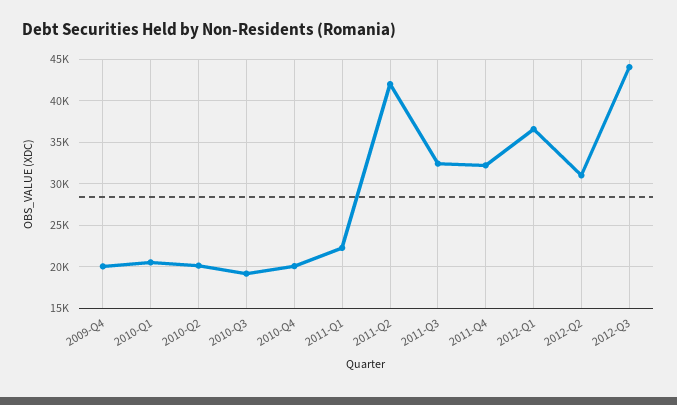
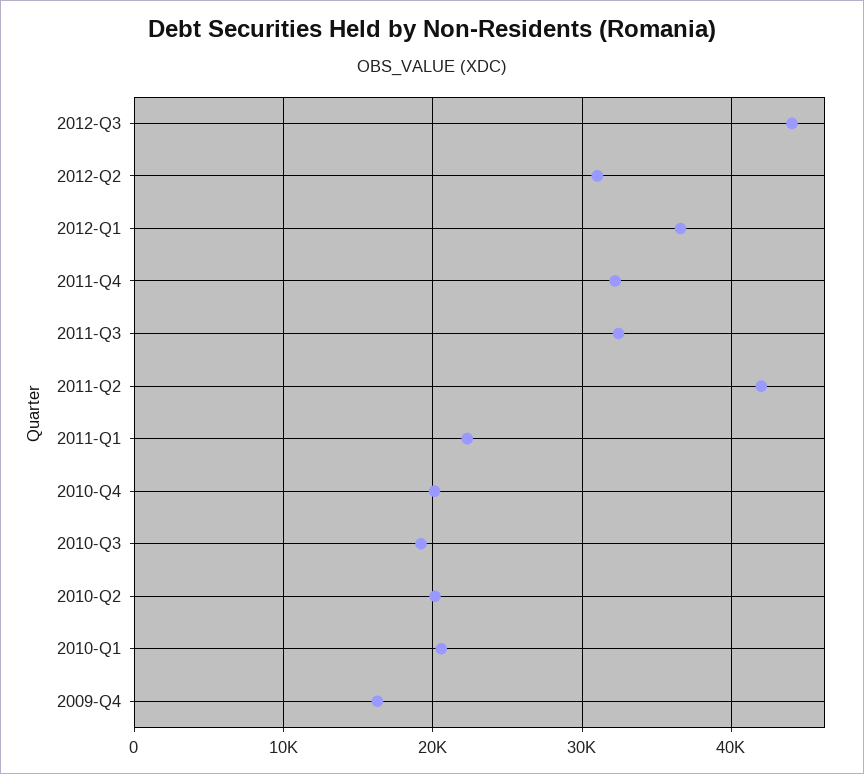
2009-Q4: 20000 -> 16000

